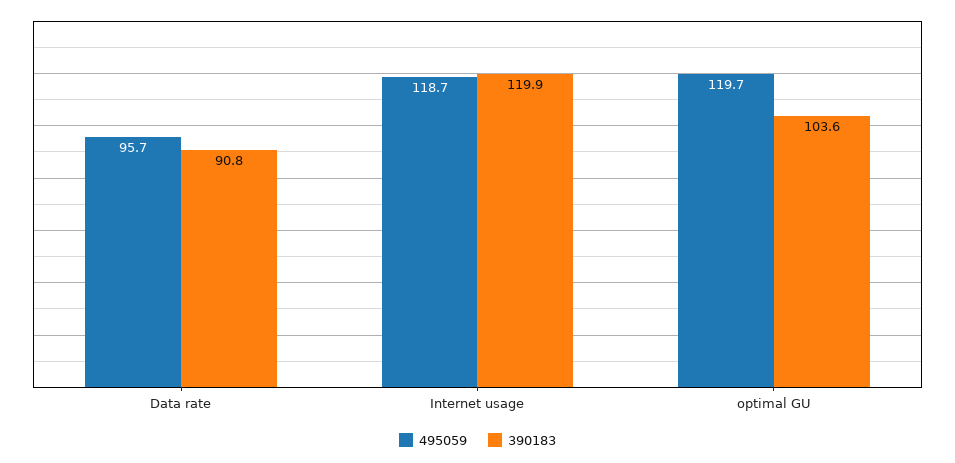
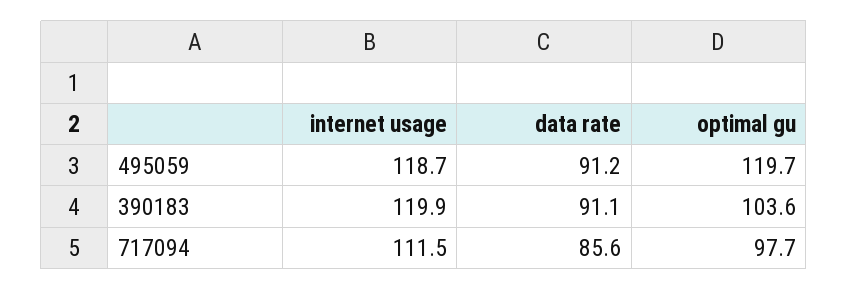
495059, Data rate: 95.7 -> 91.2
390183, Data rate: 90.8 -> 91.1
717094, Internet usage: none -> 111.5
717094, Data rate: none -> 85.6
717094, optimal GU: none -> 97.7

